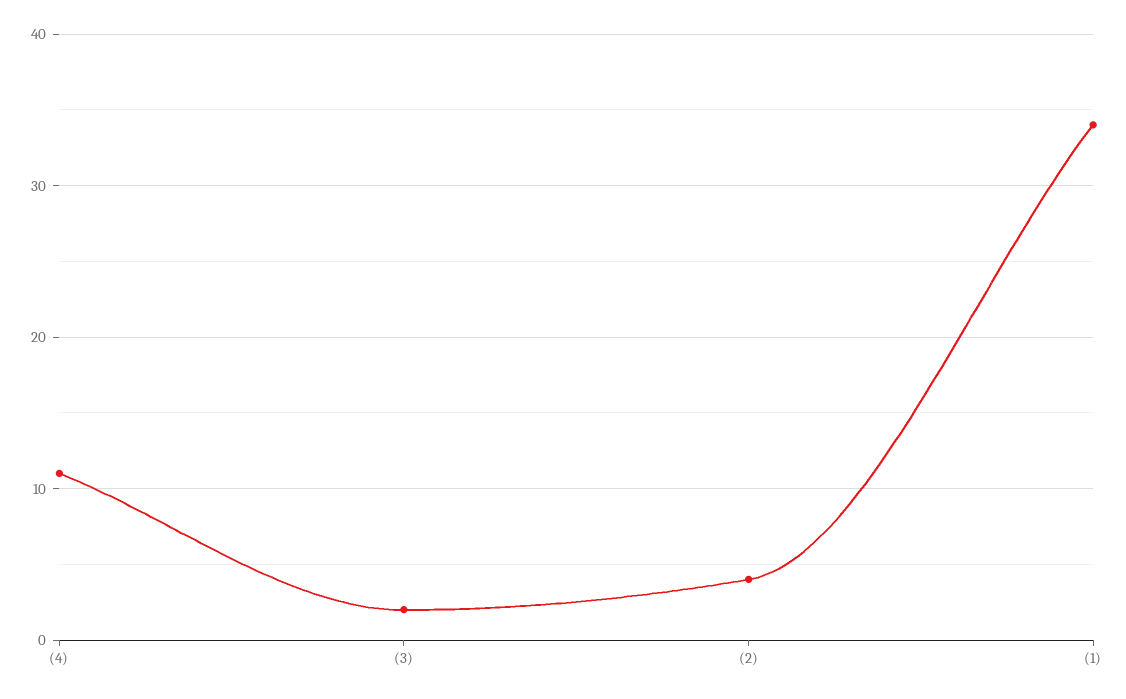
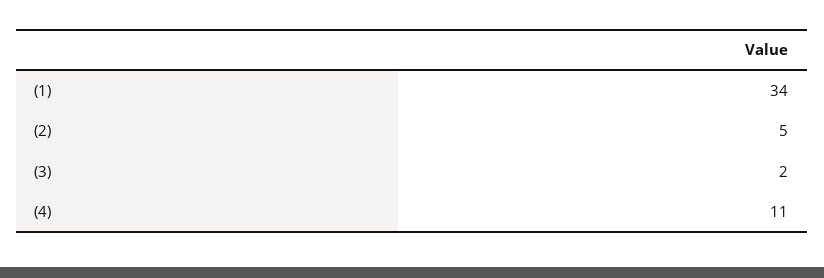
(2): 4 -> 5

